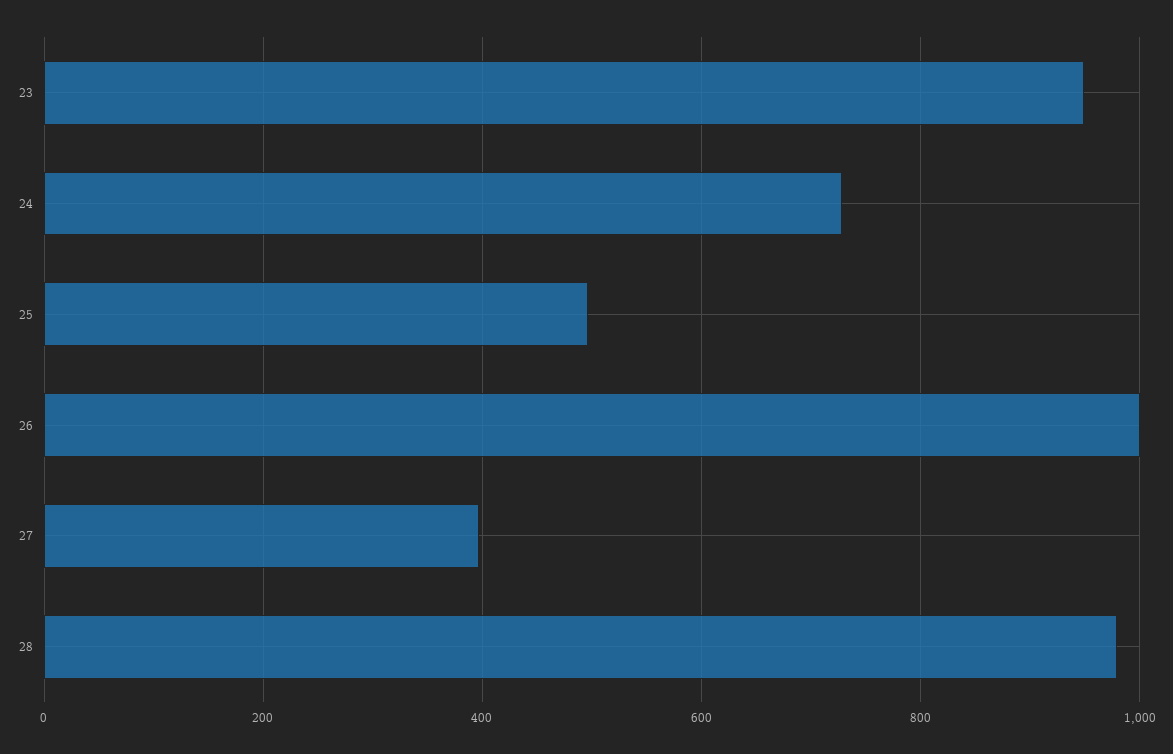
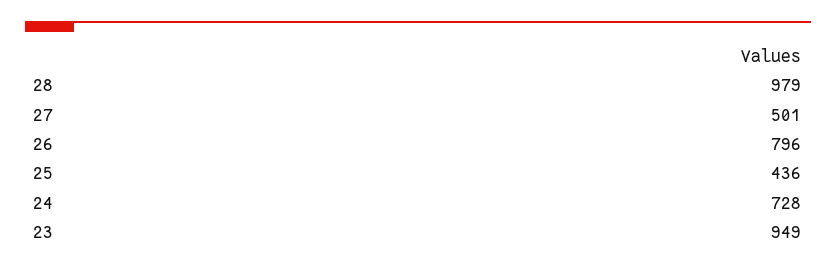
25: 500 -> 436
26: 1000 -> 796
27: 400 -> 501

